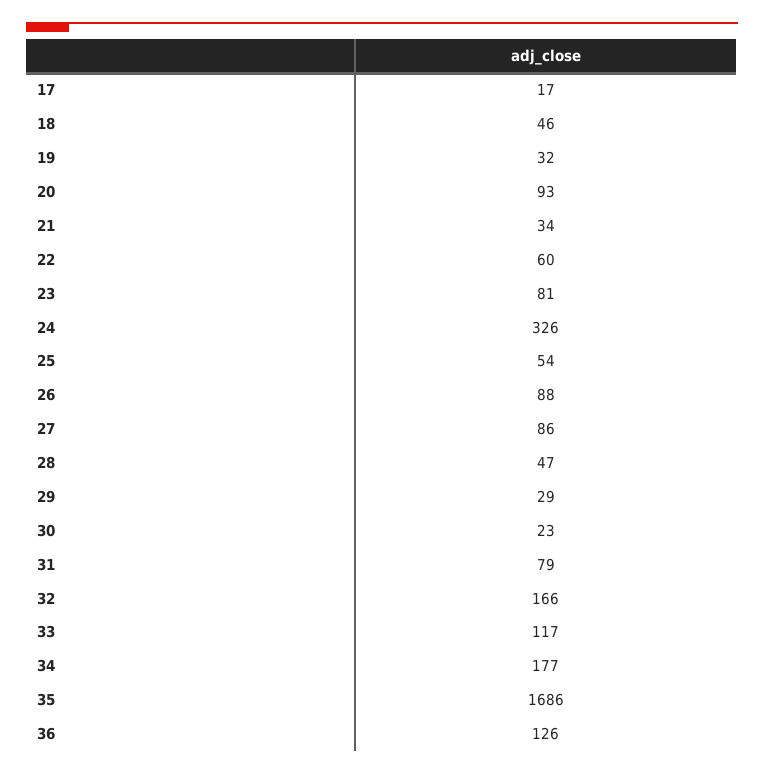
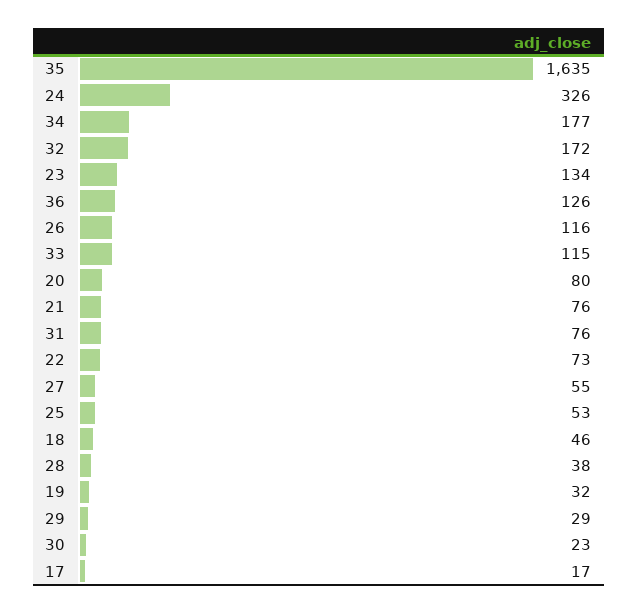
20: 93 -> 80
21: 34 -> 76
22: 60 -> 73
23: 81 -> 134
25: 54 -> 53
26: 88 -> 116
27: 86 -> 55
28: 47 -> 38
31: 79 -> 76
32: 166 -> 172
33: 117 -> 115
35: 1686 -> 1635

